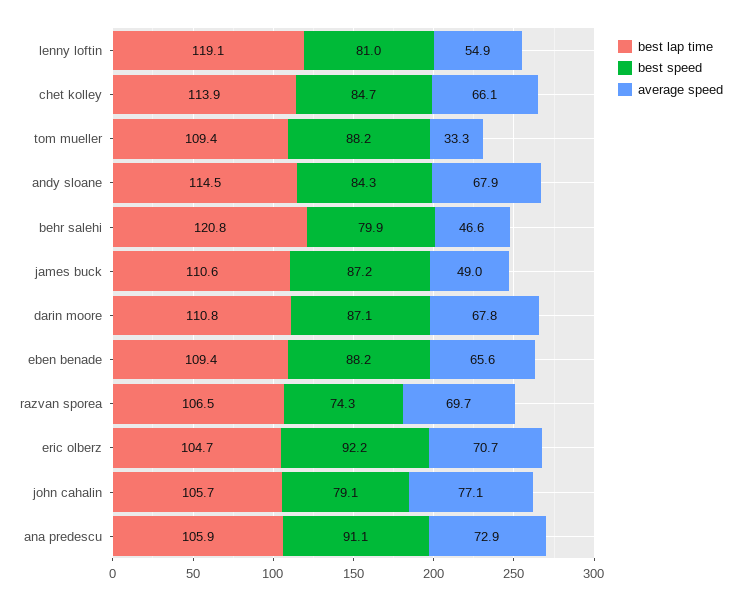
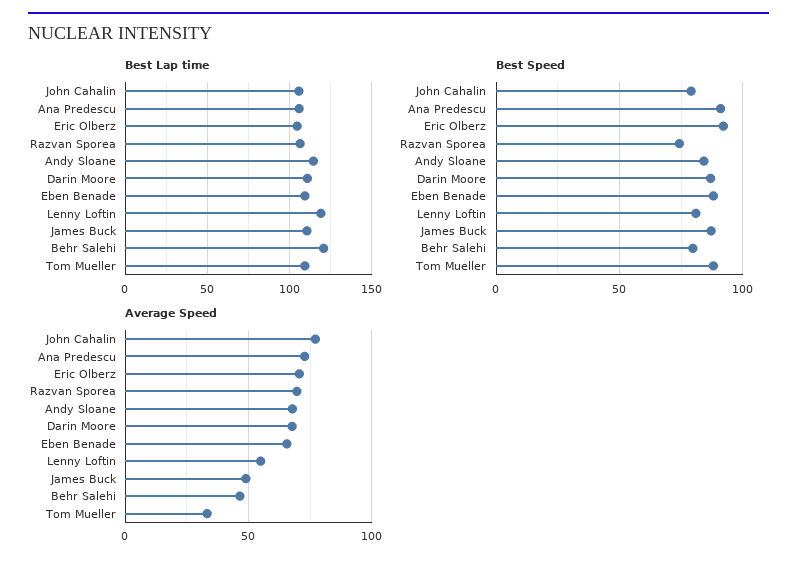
best lap time, chet kolley: 113.9 -> none
best speed, chet kolley: 84.7 -> none
average speed, chet kolley: 66.1 -> none

